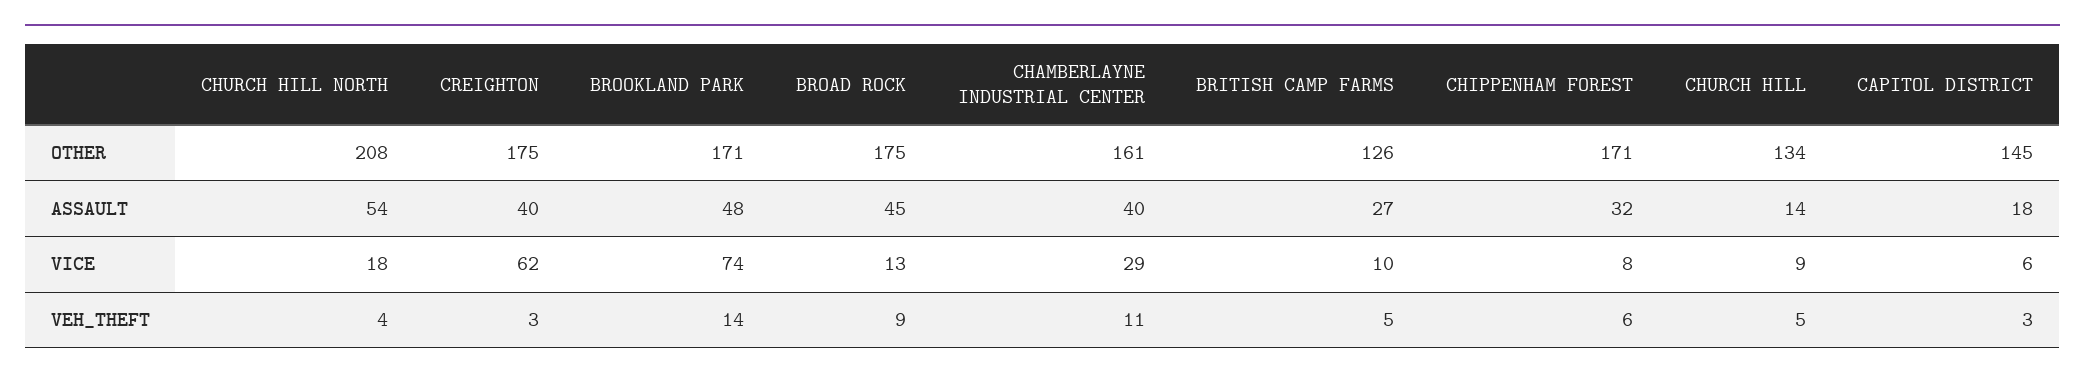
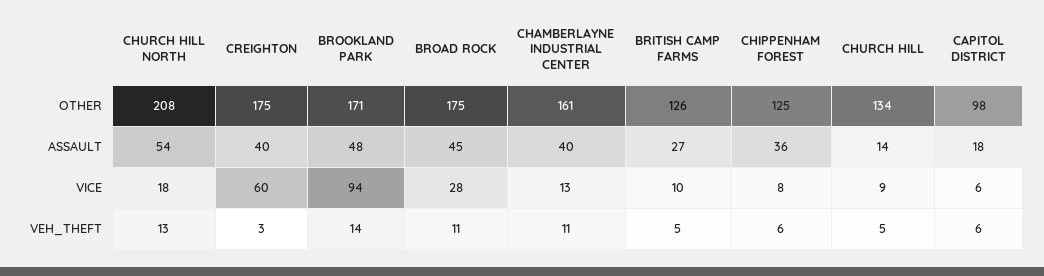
CHIPPENHAM FOREST, OTHER: 171 -> 125
CAPITOL DISTRICT, OTHER: 145 -> 98
CHIPPENHAM FOREST, ASSAULT: 32 -> 36
CREIGHTON, VICE: 62 -> 60
BROOKLAND PARK, VICE: 74 -> 94
BROAD ROCK, VICE: 13 -> 28
CHAMBERLAYNE INDUSTRIAL CENTER, VICE: 29 -> 13
CHURCH HILL NORTH, VEH_THEFT: 4 -> 13
BROAD ROCK, VEH_THEFT: 9 -> 11
CAPITOL DISTRICT, VEH_THEFT: 3 -> 6

